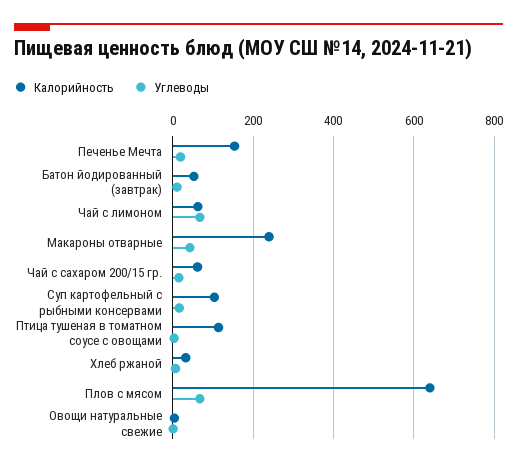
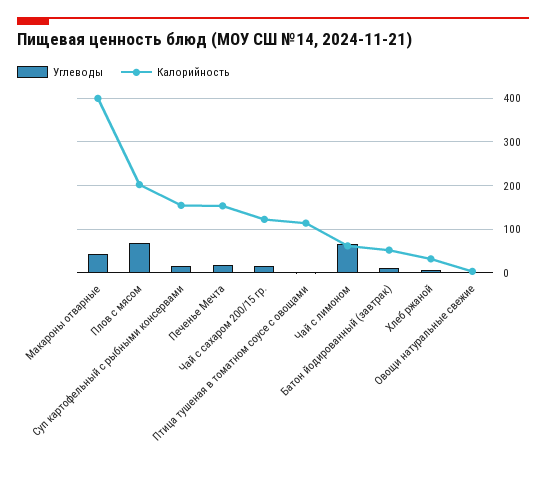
Калорийность, Макароны отварные: 240 -> 400
Калорийность, Чай с сахаром 200/15 гр.: 60 -> 120
Калорийность, Суп картофельный с рыбными консервами: 100 -> 160
Калорийность, Плов с мясом: 640 -> 200

